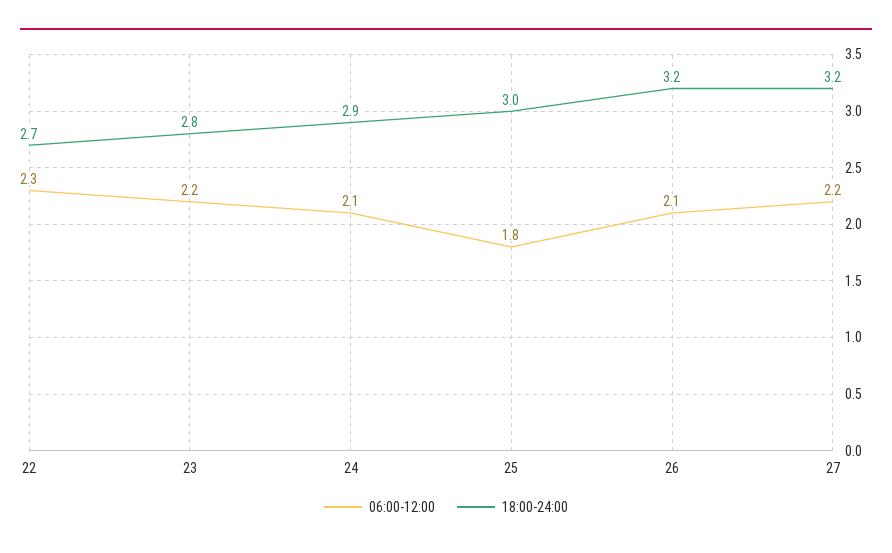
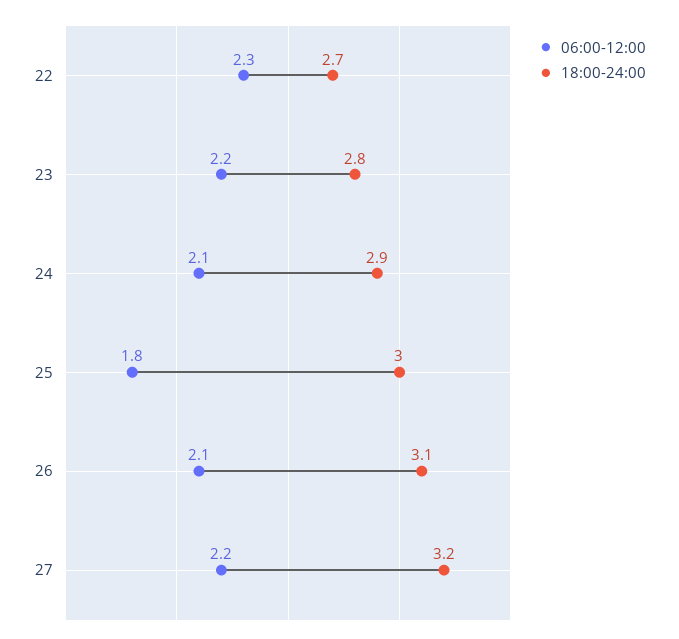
18:00-24:00, 26: 3.2 -> 3.1

